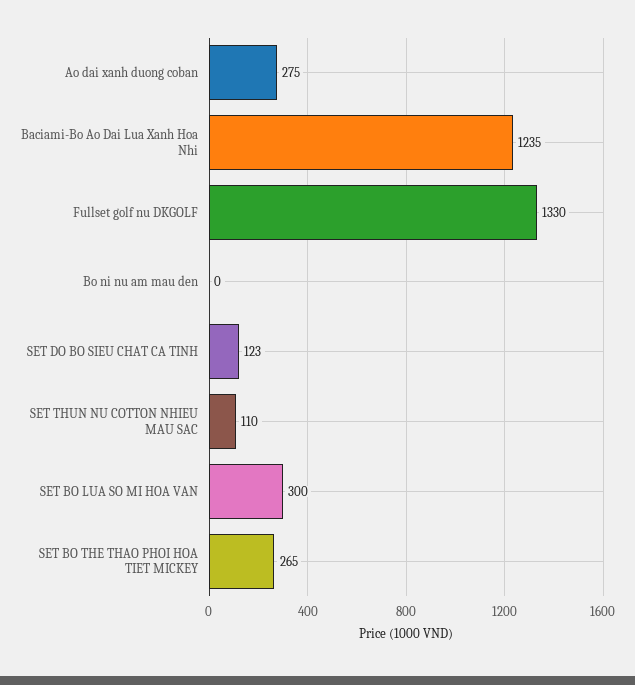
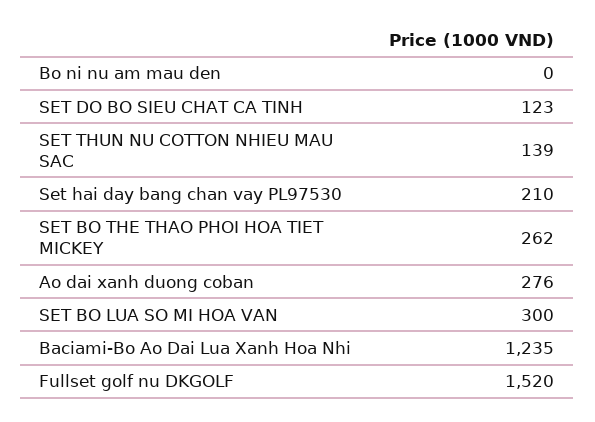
Ao dai xanh duong coban: 275 -> 276
Fullset golf nu DKGOLF: 1330 -> 1520
SET THUN NU COTTON NHIEU MAU SAC: 110 -> 139
SET BO THE THAO PHOI HOA TIET MICKEY: 265 -> 262
Set hai day bang chan vay PL97530: none -> 210

